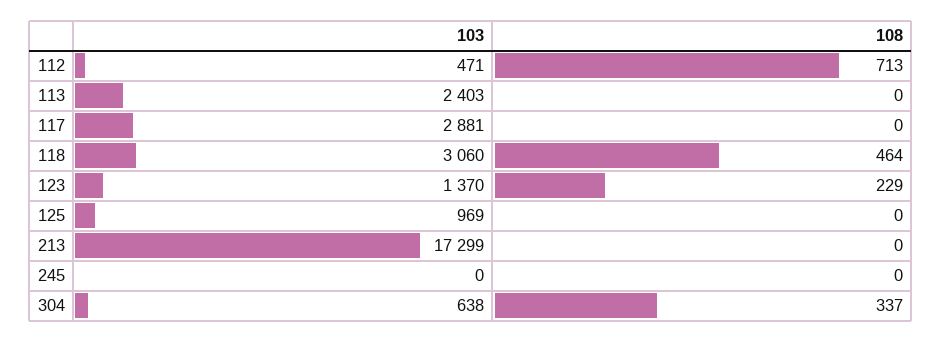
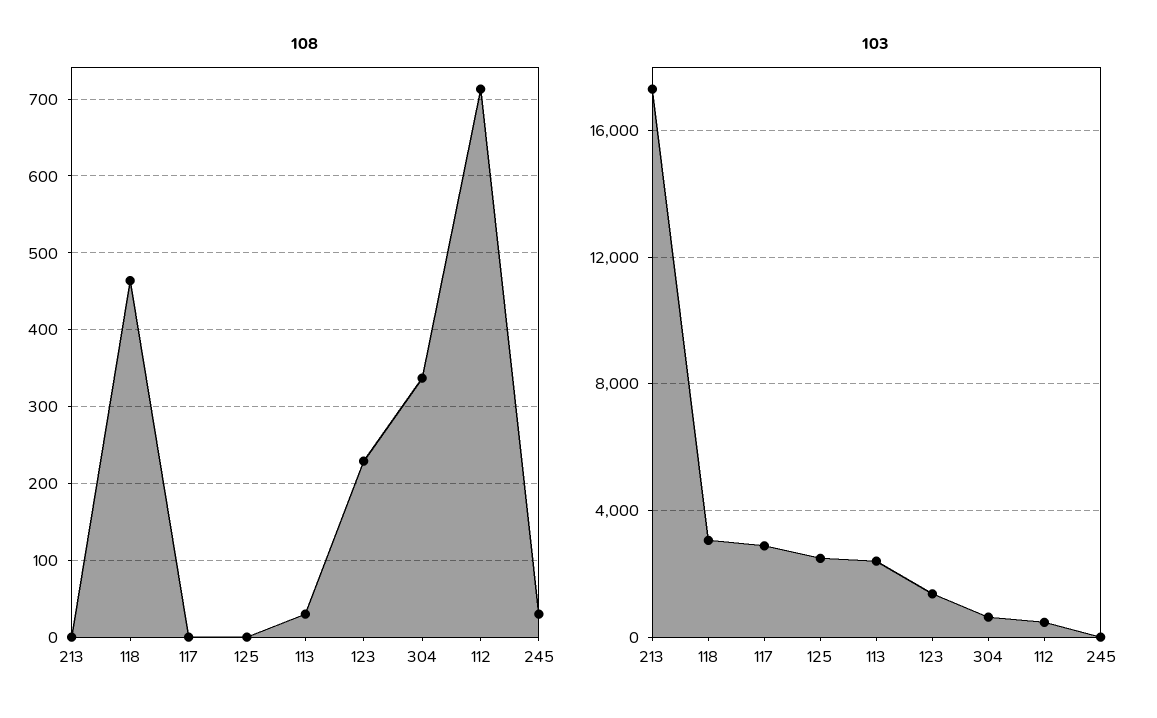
108, 113: 0 -> 30
103, 125: 969 -> 2500
108, 245: 0 -> 30

